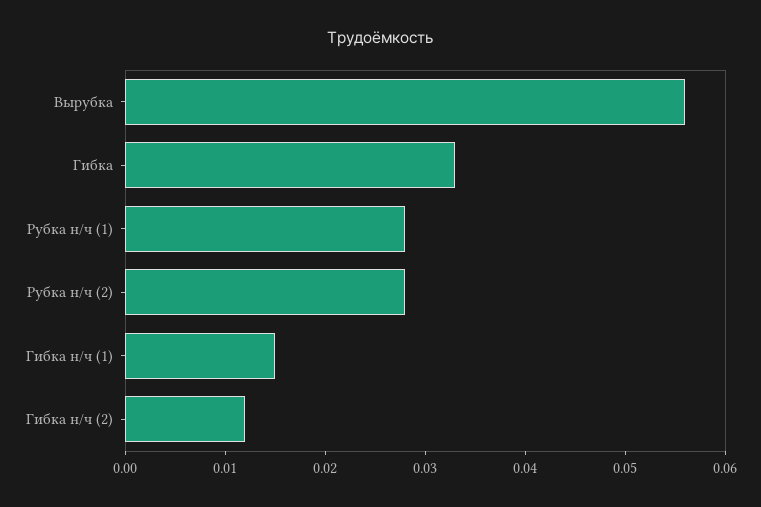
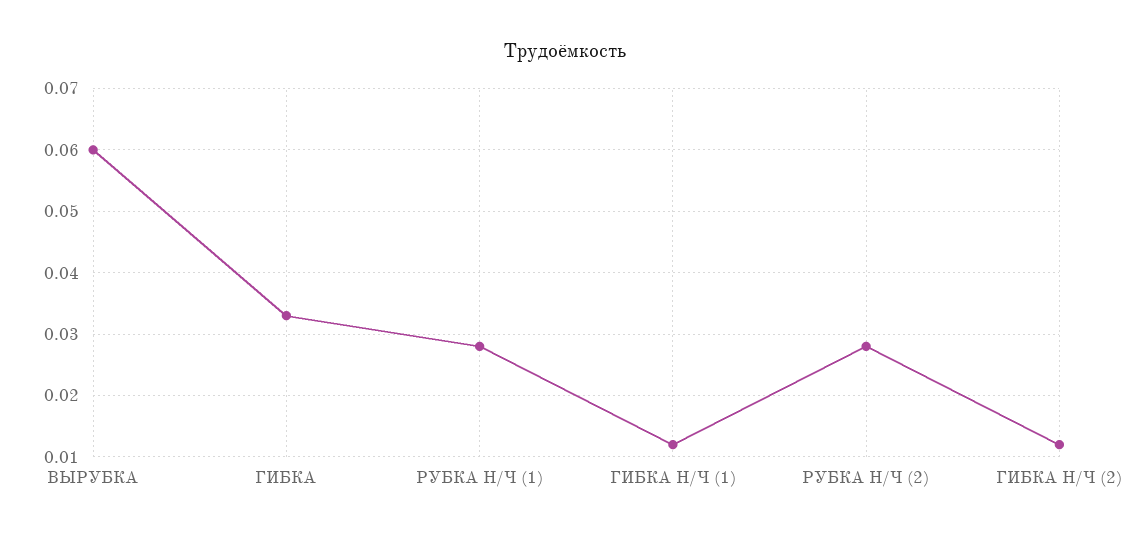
Вырубка: 0.056 -> 0.06
Гибка н/ч (1): 0.015 -> 0.012

